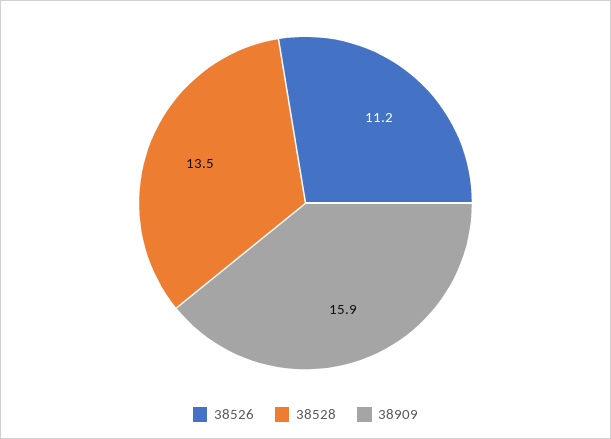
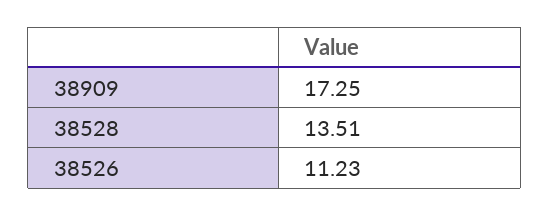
38909: 15.9 -> 17.25

